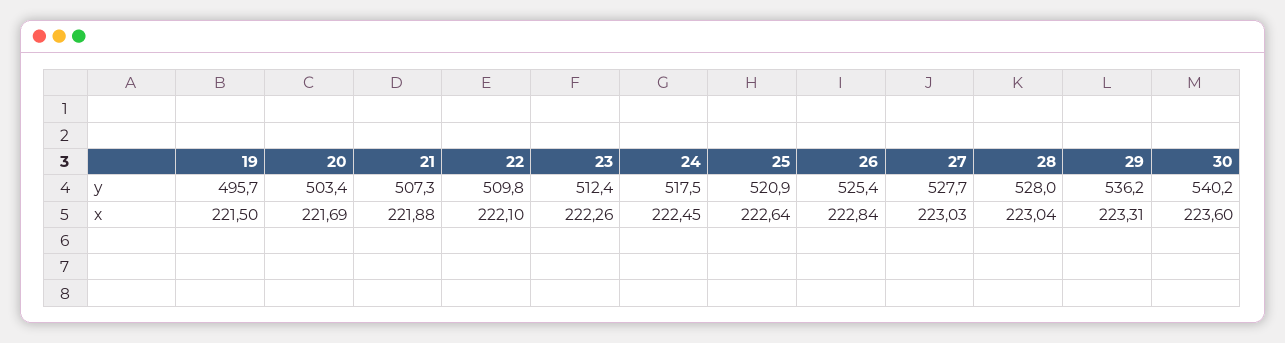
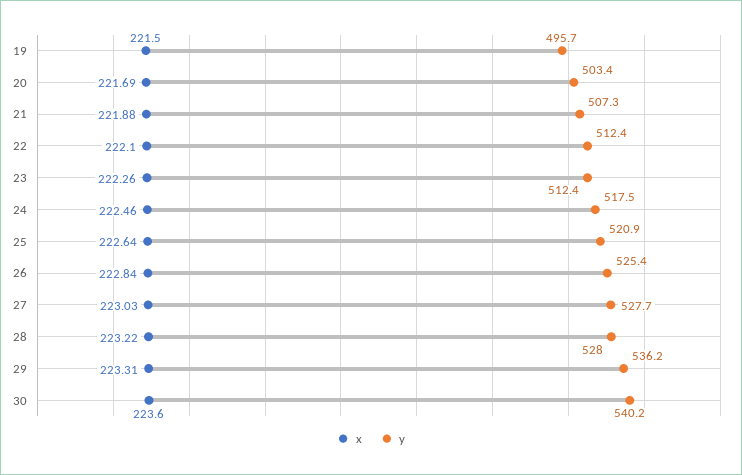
y, 22: 509.8 -> 512.4
x, 24: 222.45 -> 222.46
x, 28: 223.04 -> 223.22

